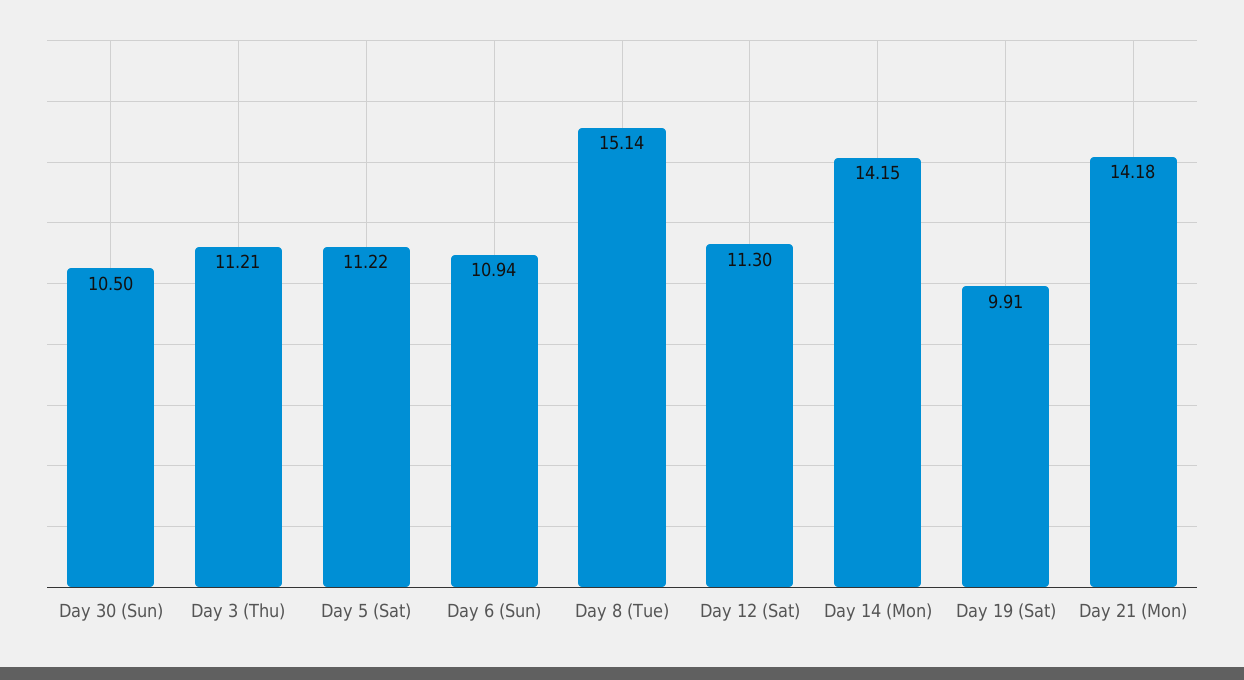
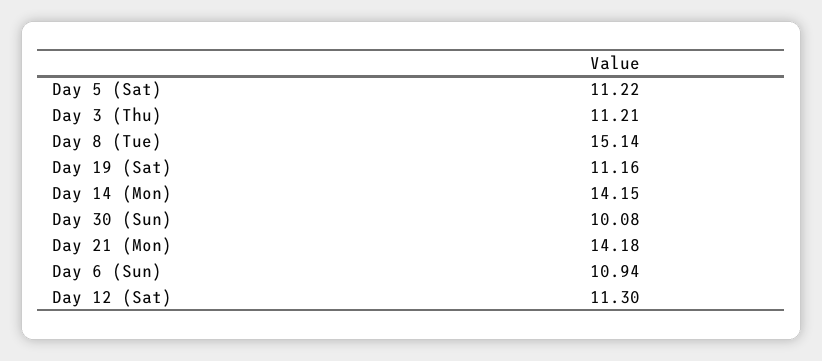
Day 30 (Sun): 10.5 -> 10.08
Day 19 (Sat): 9.91 -> 11.16

